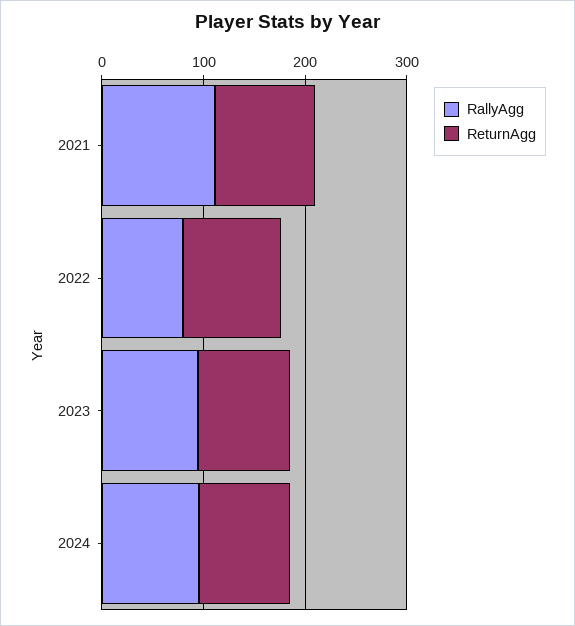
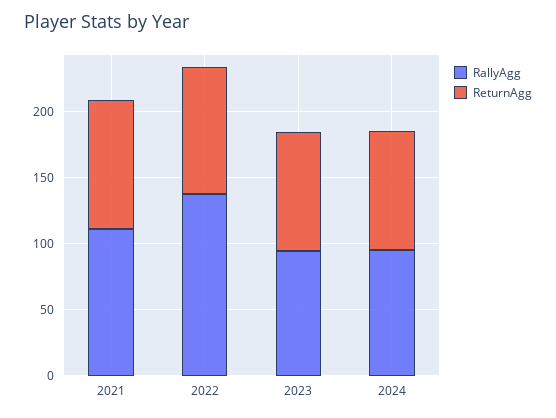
RallyAgg, 2022: 80 -> 140

